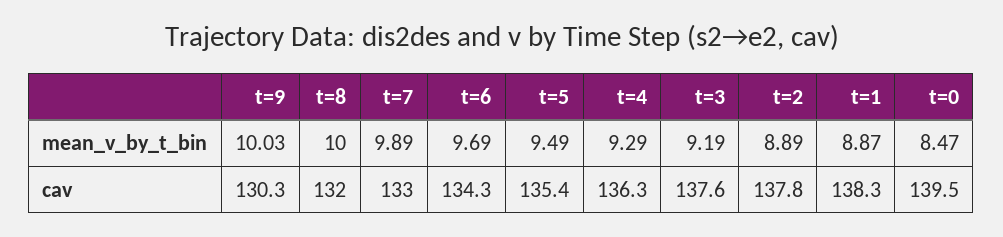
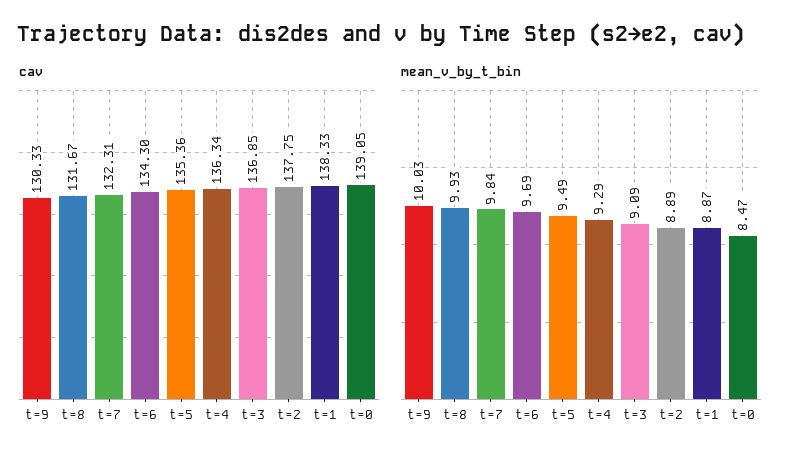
mean_v_by_t_bin, t=8: 10 -> 9.93
mean_v_by_t_bin, t=7: 9.89 -> 9.84
mean_v_by_t_bin, t=3: 9.19 -> 9.09
cav, t=8: 132 -> 131.67
cav, t=7: 133 -> 132.31
cav, t=3: 137.6 -> 136.85
cav, t=0: 139.5 -> 139.05

